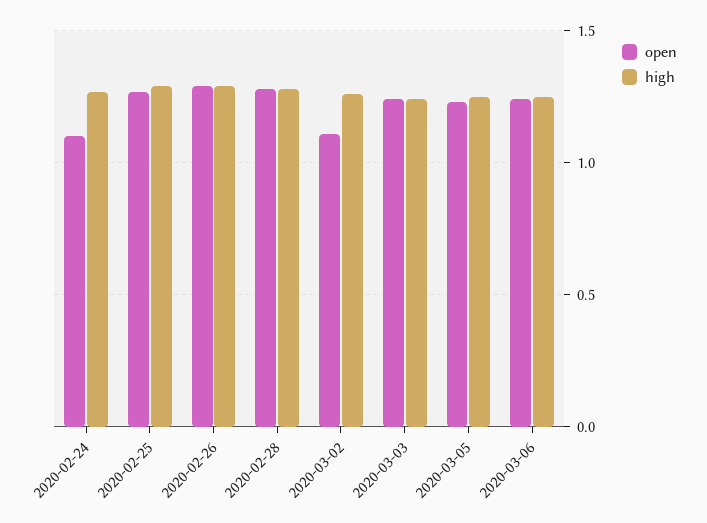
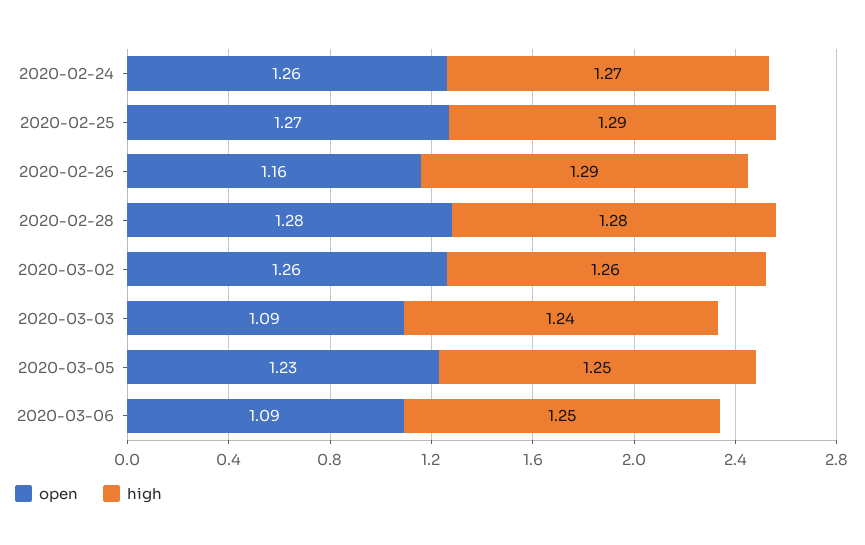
open, 2020-02-24: 1.1 -> 1.26
open, 2020-02-26: 1.3 -> 1.16
open, 2020-03-02: 1.1 -> 1.26
open, 2020-03-03: 1.25 -> 1.09
open, 2020-03-06: 1.25 -> 1.09

